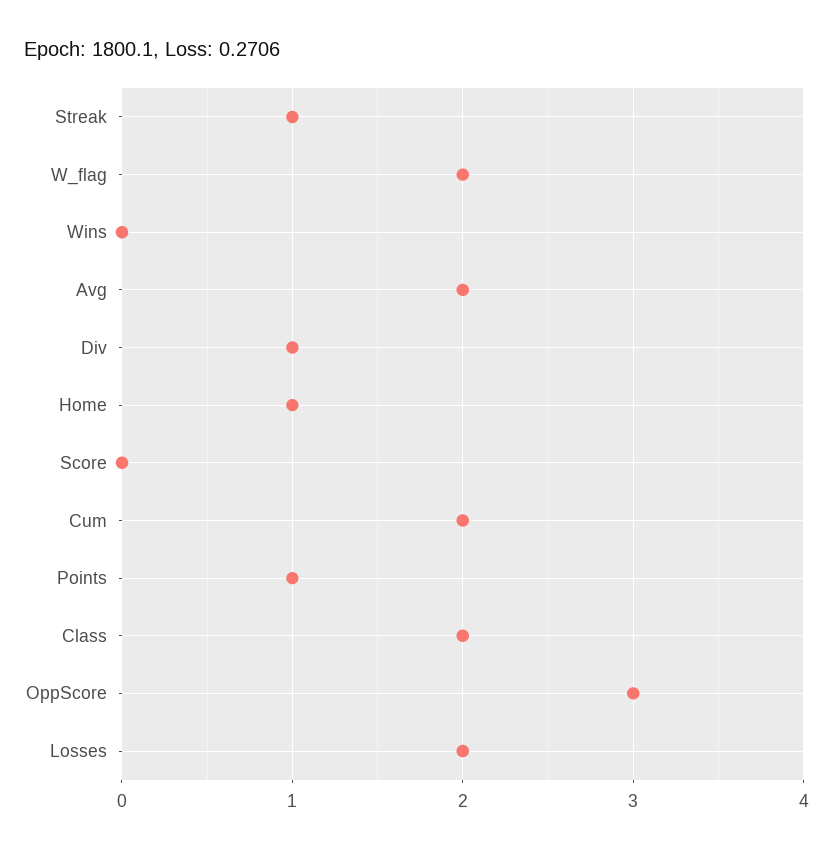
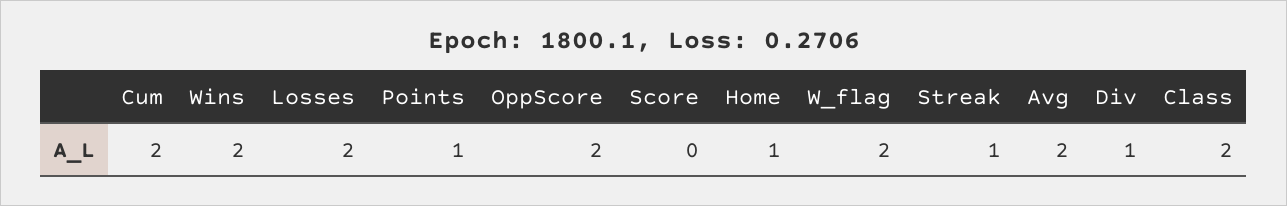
Wins: 0 -> 2
OppScore: 3 -> 2

